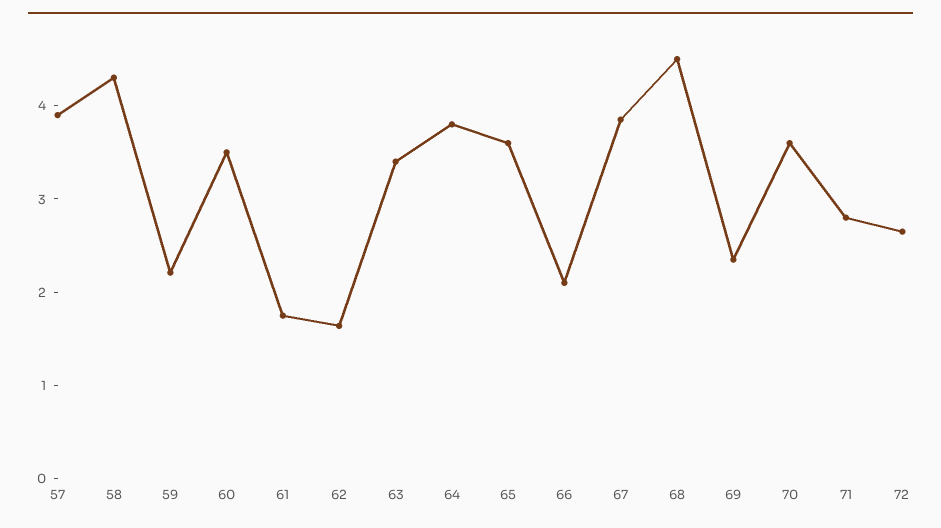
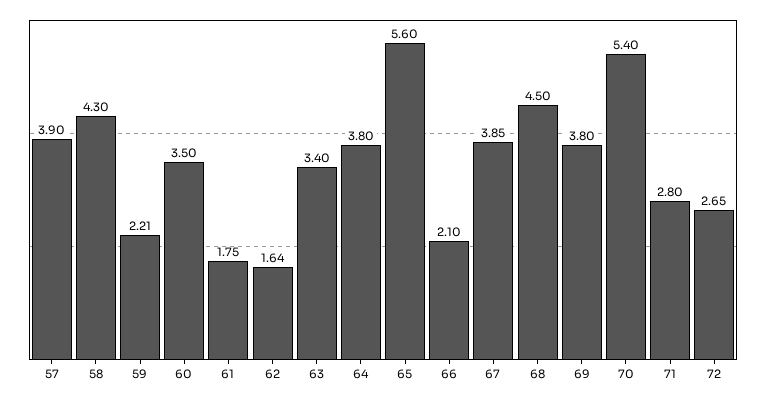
65: 3.6 -> 5.6
69: 2.4 -> 3.8
70: 3.6 -> 5.4

